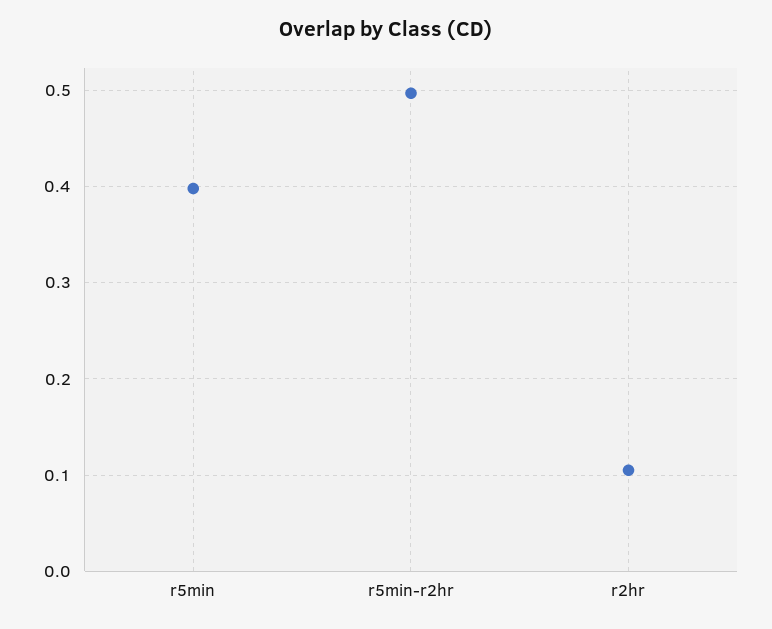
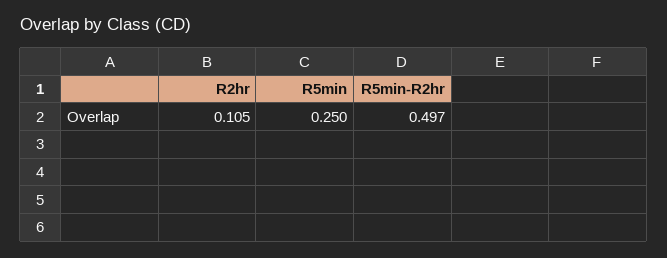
r5min: 0.4 -> 0.25

